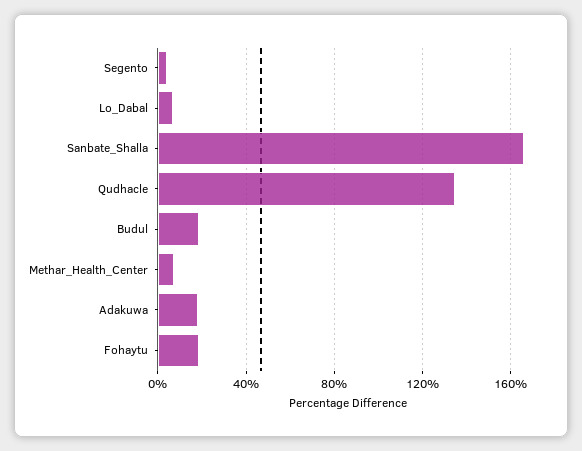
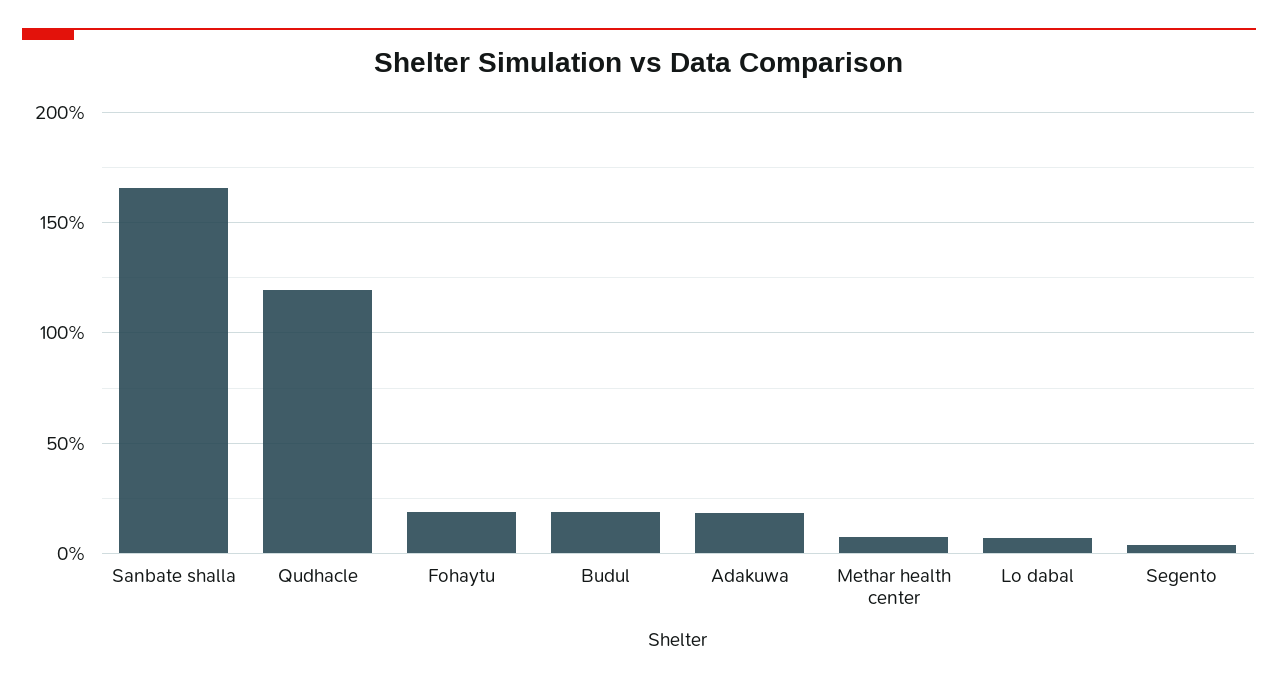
Qudhacle: 135 -> 120

